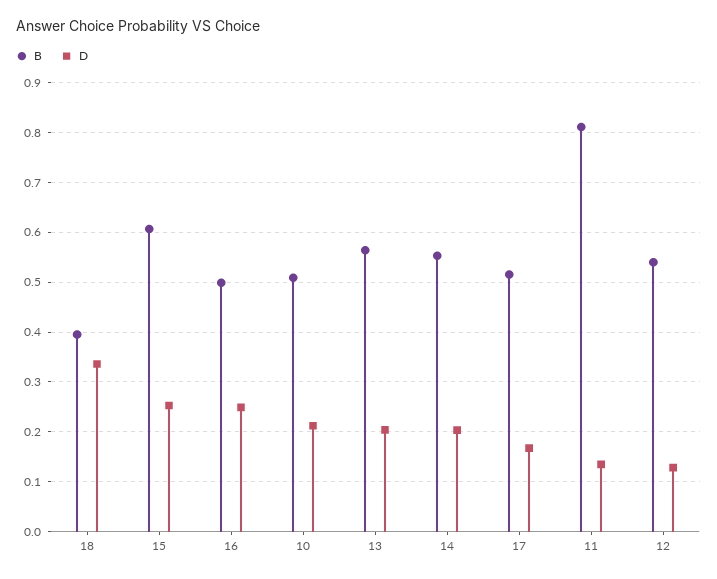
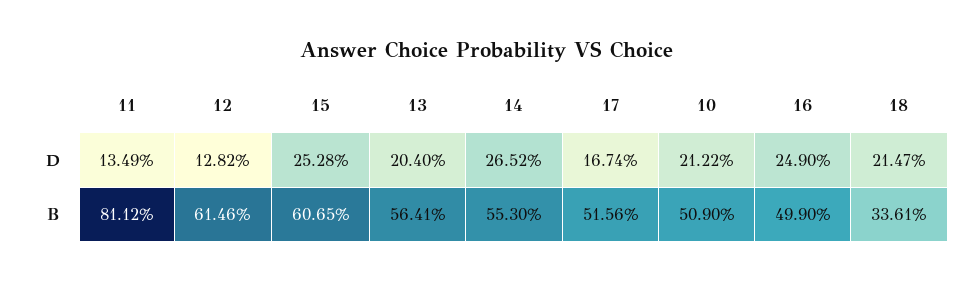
B, 18: 0.4 -> 0.3361
D, 18: 0.34 -> 0.2147
D, 14: 0.2 -> 0.2652
B, 12: 0.54 -> 0.6146

